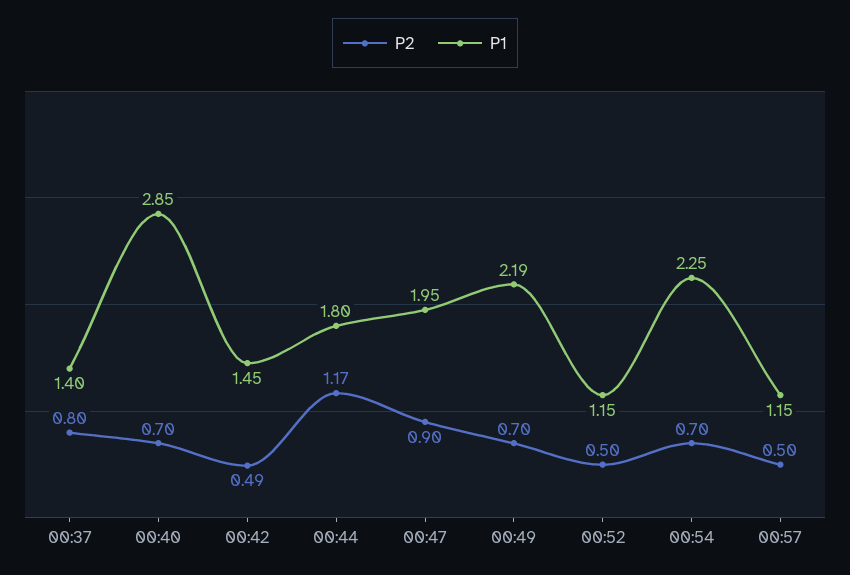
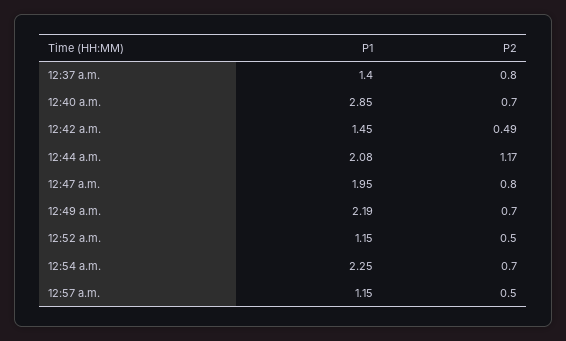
P1, 00:44: 1.8 -> 2.08
P2, 00:47: 0.9 -> 0.8

